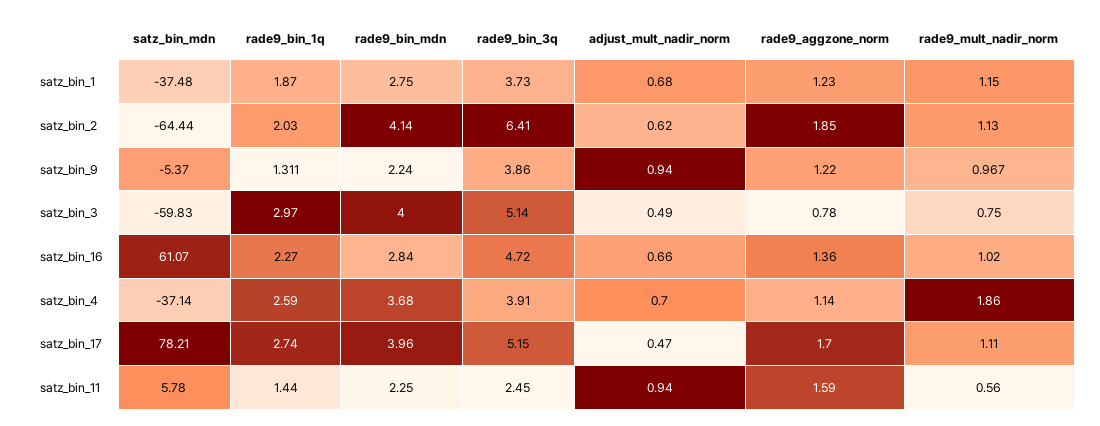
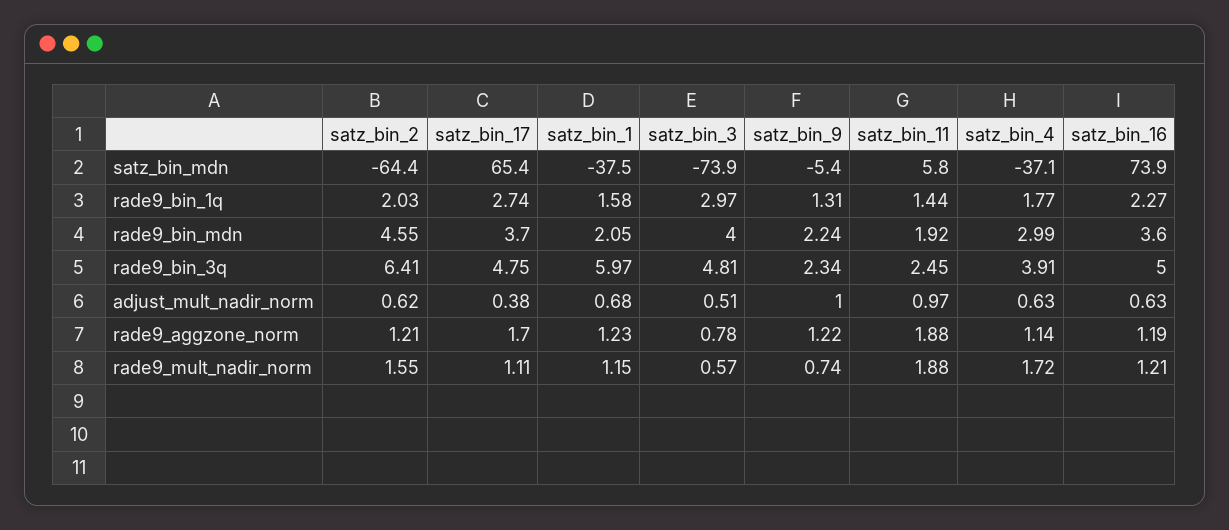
rade9_bin_1q, satz_bin_1: 1.87 -> 1.58
rade9_bin_mdn, satz_bin_1: 2.75 -> 2.05
rade9_bin_3q, satz_bin_1: 3.73 -> 5.97
rade9_bin_mdn, satz_bin_2: 4.14 -> 4.55
rade9_aggzone_norm, satz_bin_2: 1.85 -> 1.21
rade9_mult_nadir_norm, satz_bin_2: 1.13 -> 1.55
rade9_bin_3q, satz_bin_9: 3.86 -> 2.34
adjust_mult_nadir_norm, satz_bin_9: 0.94 -> 1
rade9_mult_nadir_norm, satz_bin_9: 0.967 -> 0.74
satz_bin_mdn, satz_bin_3: -59.83 -> -73.9
rade9_bin_3q, satz_bin_3: 5.14 -> 4.81
adjust_mult_nadir_norm, satz_bin_3: 0.49 -> 0.51
rade9_mult_nadir_norm, satz_bin_3: 0.75 -> 0.57
satz_bin_mdn, satz_bin_16: 61.07 -> 73.9
rade9_bin_mdn, satz_bin_16: 2.84 -> 3.6
rade9_bin_3q, satz_bin_16: 4.72 -> 5
adjust_mult_nadir_norm, satz_bin_16: 0.66 -> 0.63
rade9_aggzone_norm, satz_bin_16: 1.36 -> 1.19
rade9_mult_nadir_norm, satz_bin_16: 1.02 -> 1.21
rade9_bin_1q, satz_bin_4: 2.59 -> 1.77
rade9_bin_mdn, satz_bin_4: 3.68 -> 2.99
adjust_mult_nadir_norm, satz_bin_4: 0.7 -> 0.63
rade9_mult_nadir_norm, satz_bin_4: 1.86 -> 1.72
satz_bin_mdn, satz_bin_17: 78.21 -> 65.4
rade9_bin_mdn, satz_bin_17: 3.96 -> 3.7
rade9_bin_3q, satz_bin_17: 5.15 -> 4.75
adjust_mult_nadir_norm, satz_bin_17: 0.47 -> 0.38
rade9_bin_mdn, satz_bin_11: 2.25 -> 1.92
adjust_mult_nadir_norm, satz_bin_11: 0.94 -> 0.97
rade9_aggzone_norm, satz_bin_11: 1.59 -> 1.88
rade9_mult_nadir_norm, satz_bin_11: 0.56 -> 1.88

